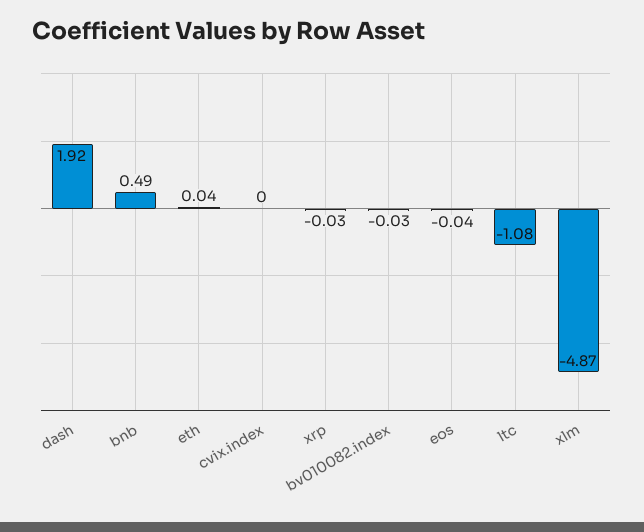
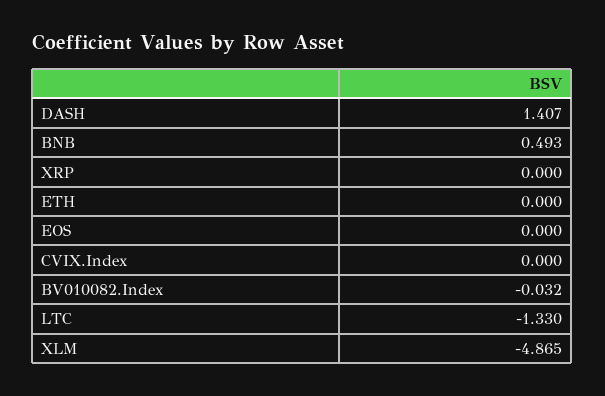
dash: 1.92 -> 1.407
eth: 0.04 -> 0
xrp: -0.03 -> 0
eos: -0.04 -> 0
ltc: -1.08 -> -1.33

